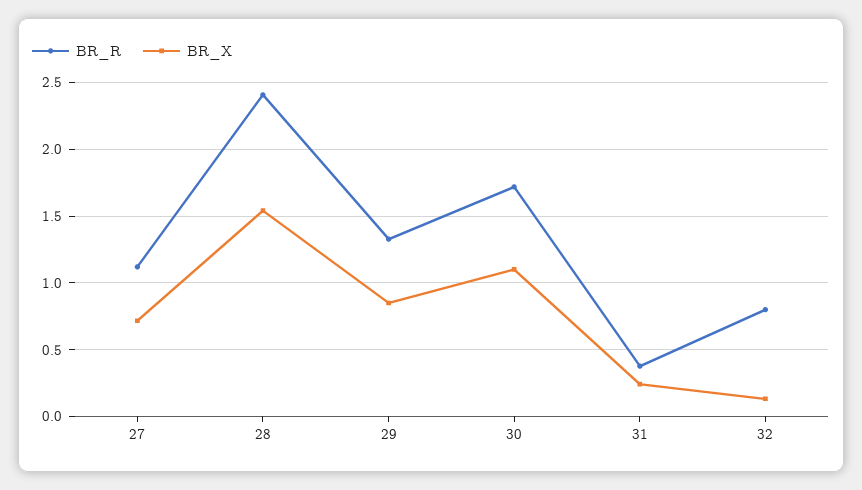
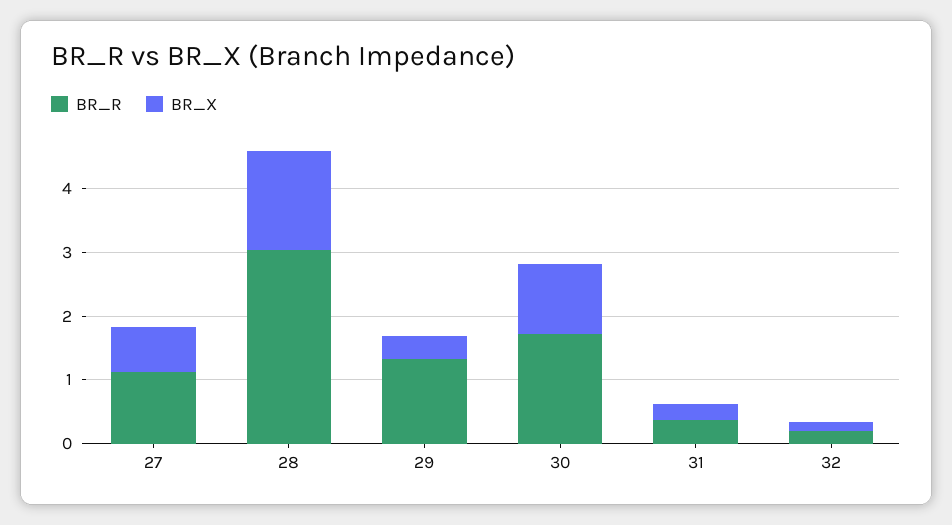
BR_R, 28: 2.4 -> 3
BR_X, 29: 0.85 -> 0.4
BR_R, 32: 0.8 -> 0.2

